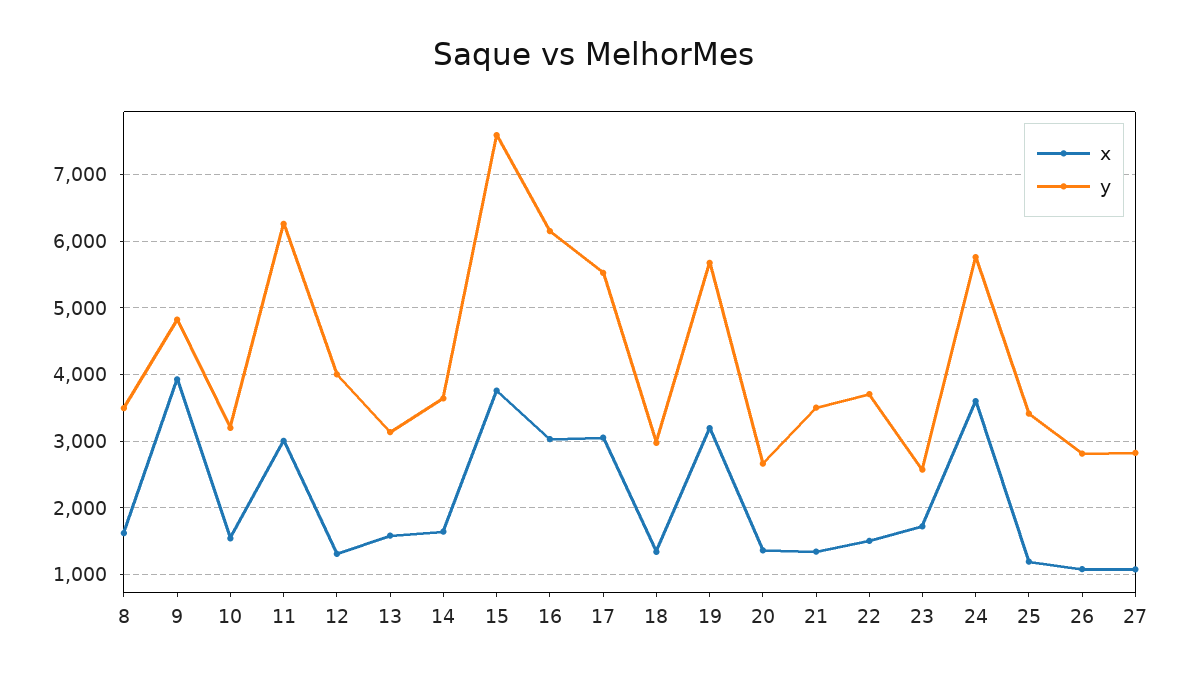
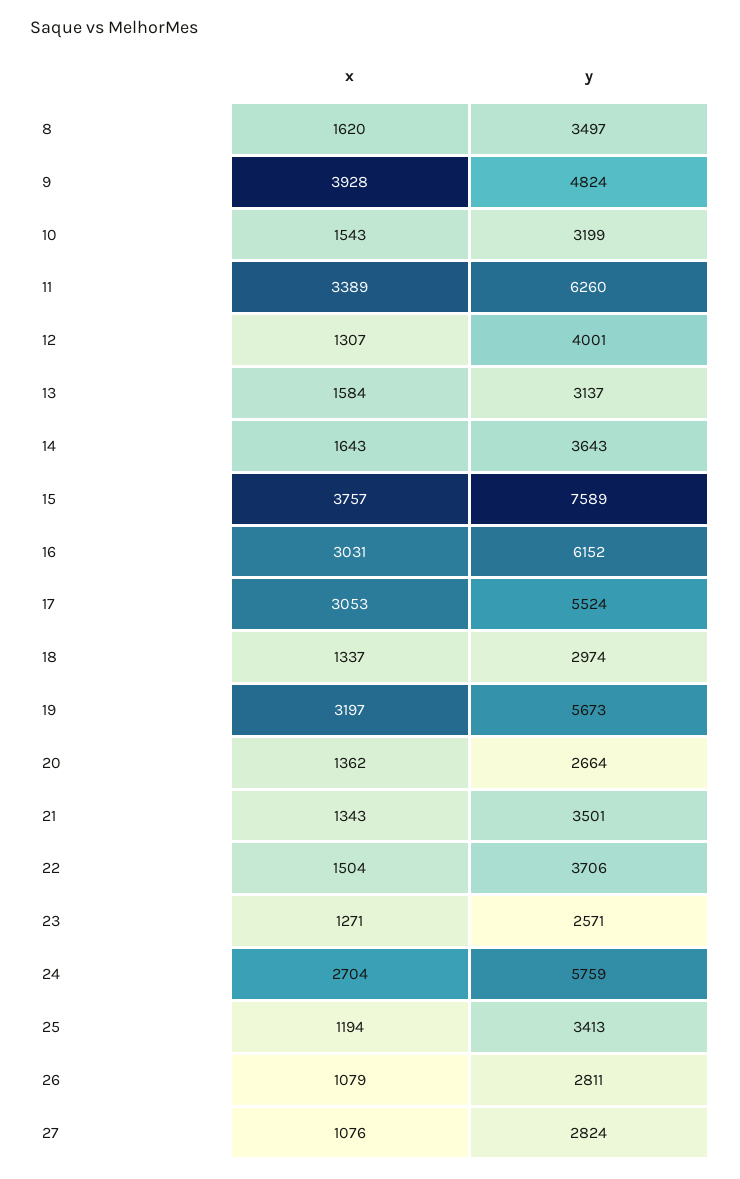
x, 11: 3000 -> 3389
x, 23: 1700 -> 1271
x, 24: 3600 -> 2704

